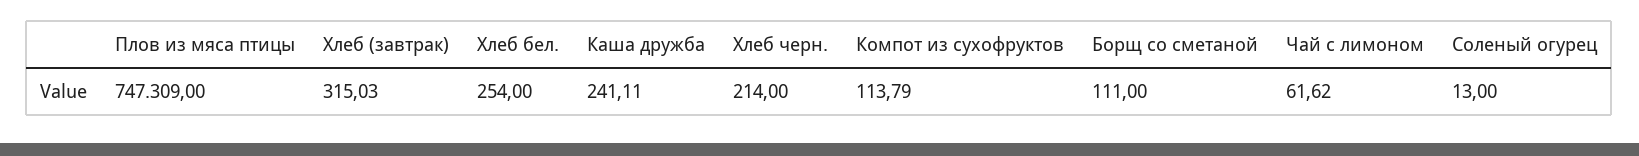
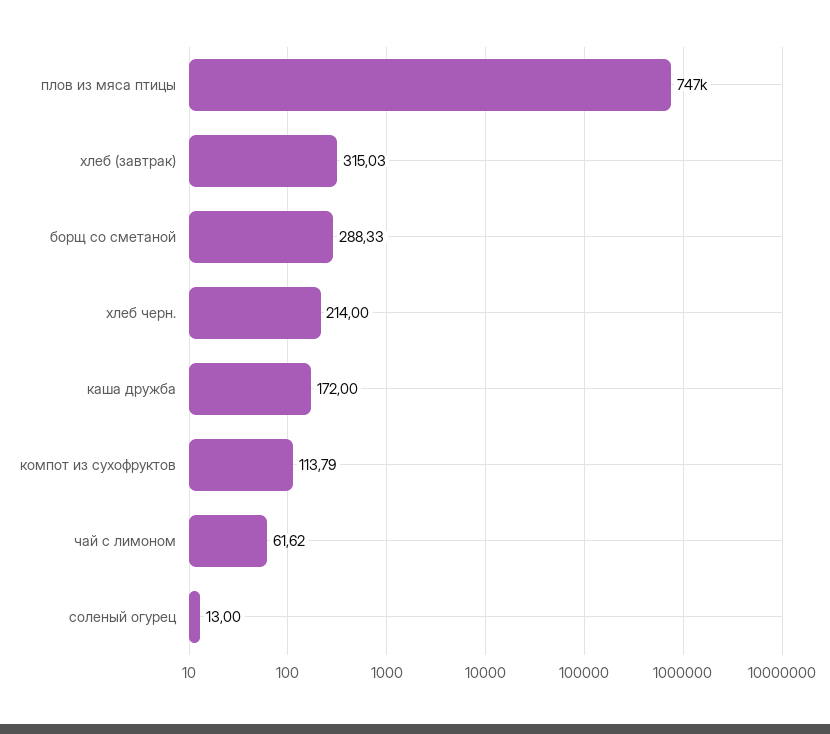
Хлеб бел.: 254 -> none
Каша дружба: 241.11 -> 172
Борщ со сметаной: 111 -> 288.33

